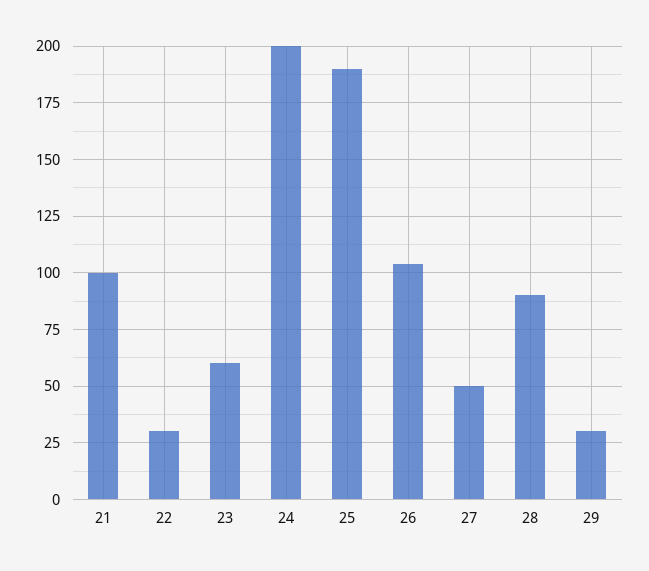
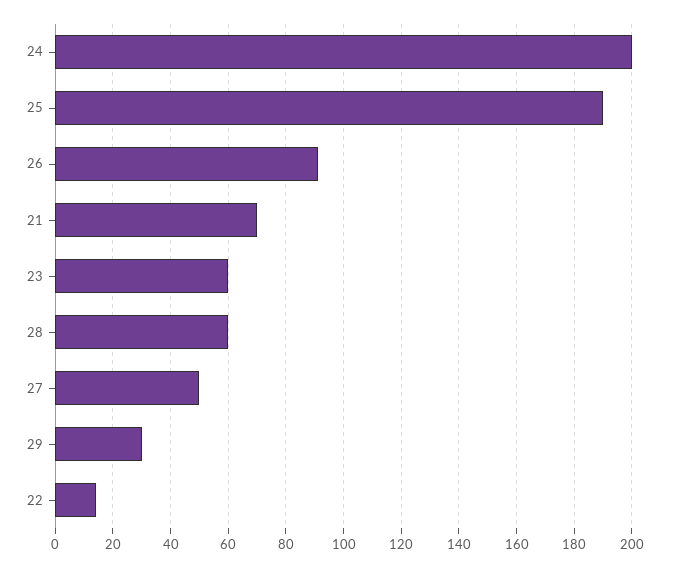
21: 100 -> 70
22: 30 -> 15
26: 105 -> 90
28: 90 -> 60

